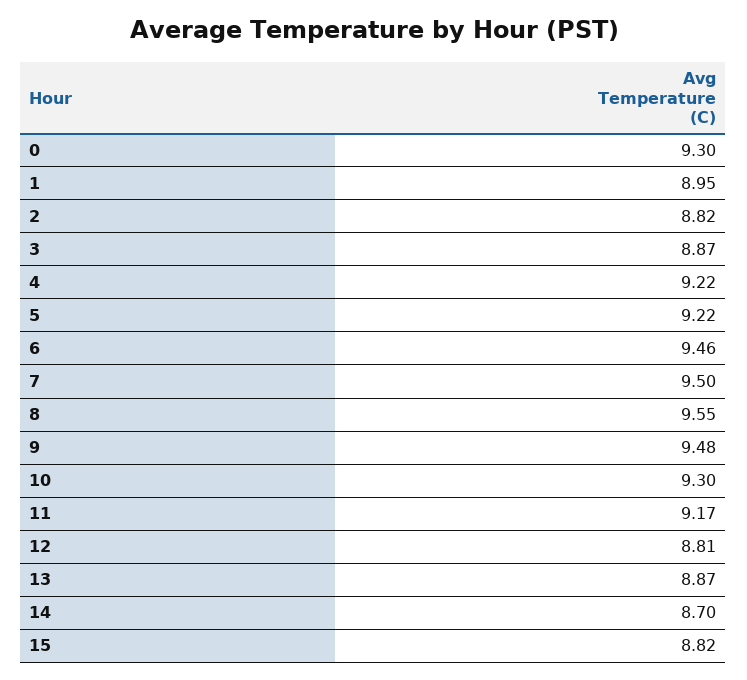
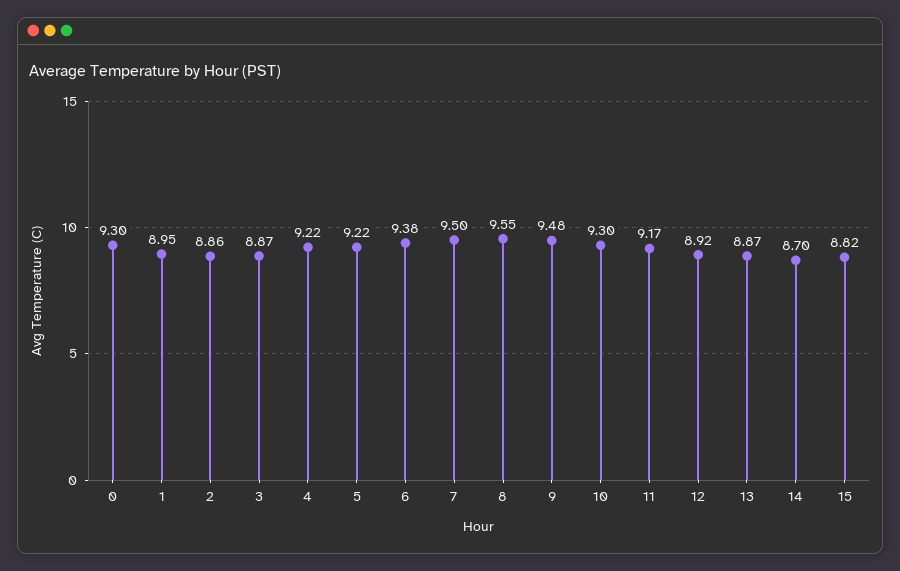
2: 8.82 -> 8.86
6: 9.46 -> 9.38
12: 8.81 -> 8.92

